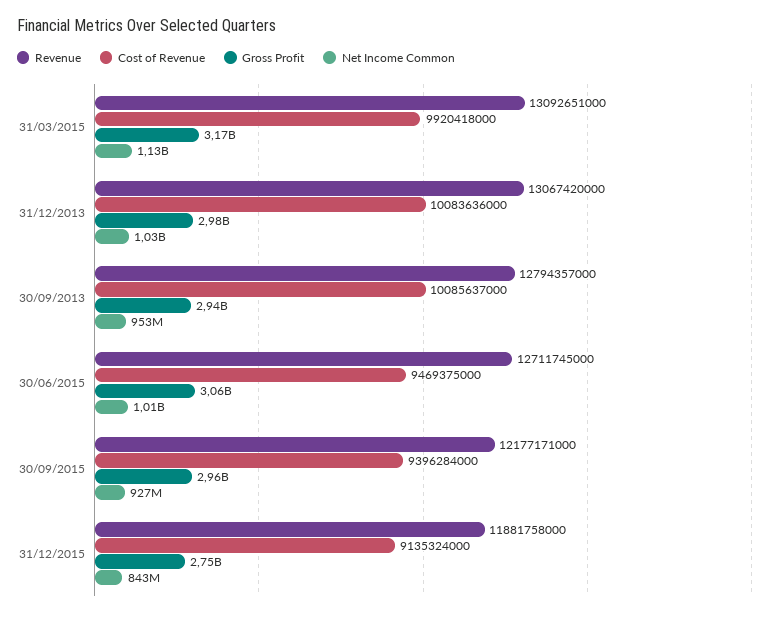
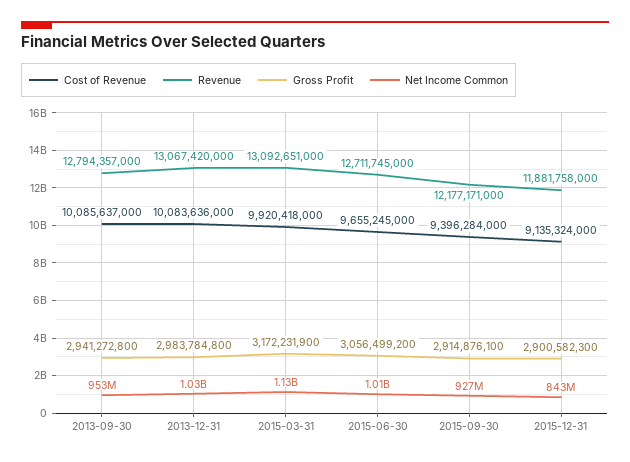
Cost of Revenue, 30/06/2015: 9469375000 -> 9655245000
Gross Profit, 30/09/2015: 2960000000 -> 2914876100
Gross Profit, 31/12/2015: 2750000000 -> 2900582300

